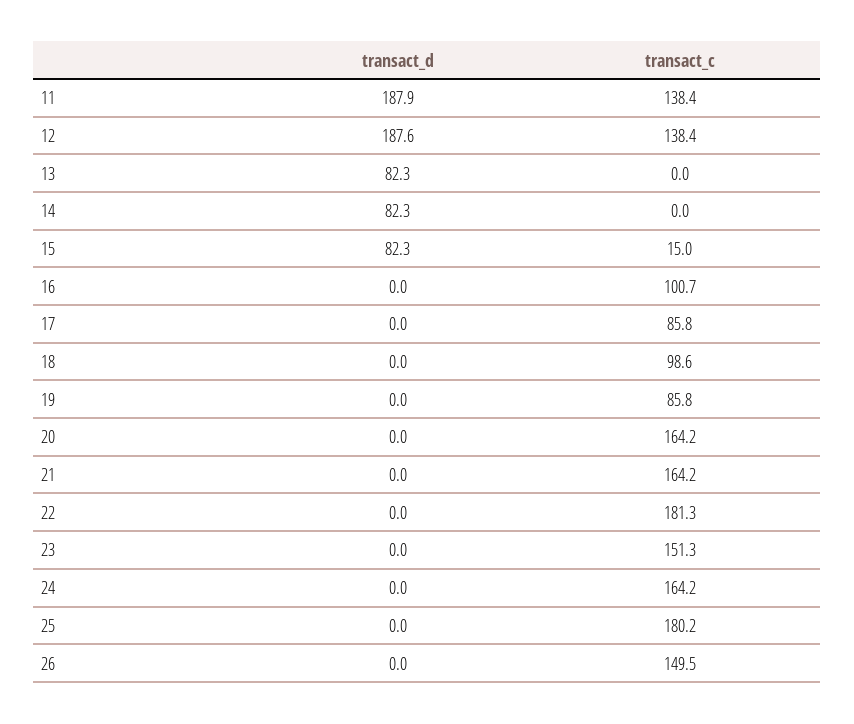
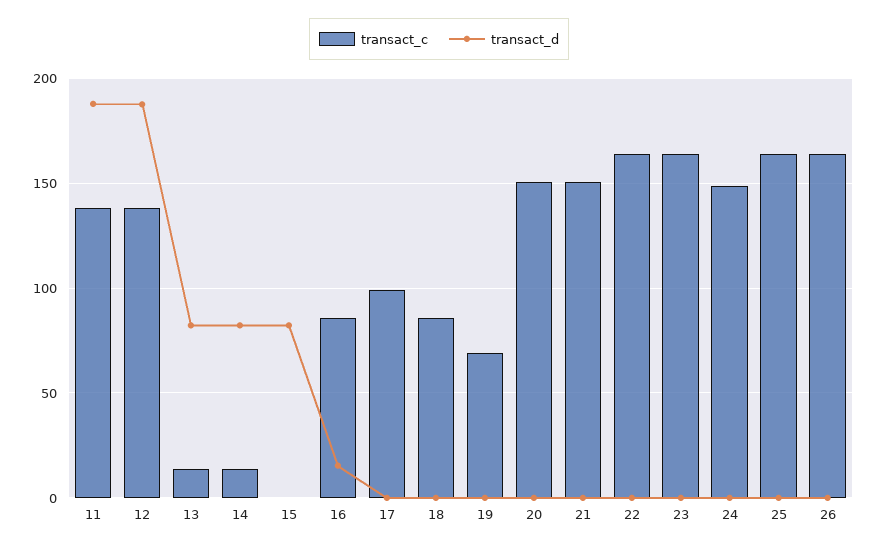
transact_c, 13: 0 -> 15
transact_c, 14: 0 -> 15
transact_c, 15: 15 -> 0
transact_d, 16: 0 -> 15
transact_c, 16: 100.7 -> 85
transact_c, 17: 85.8 -> 100
transact_c, 18: 98.6 -> 85
transact_c, 19: 85.8 -> 70
transact_c, 20: 164.2 -> 150
transact_c, 21: 164.2 -> 150
transact_c, 22: 181.3 -> 165
transact_c, 23: 151.3 -> 165
transact_c, 24: 164.2 -> 150
transact_c, 25: 180.2 -> 165
transact_c, 26: 149.5 -> 165

